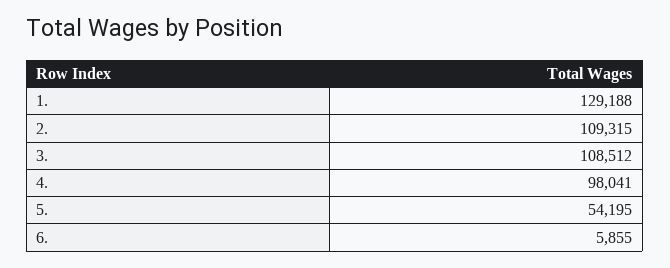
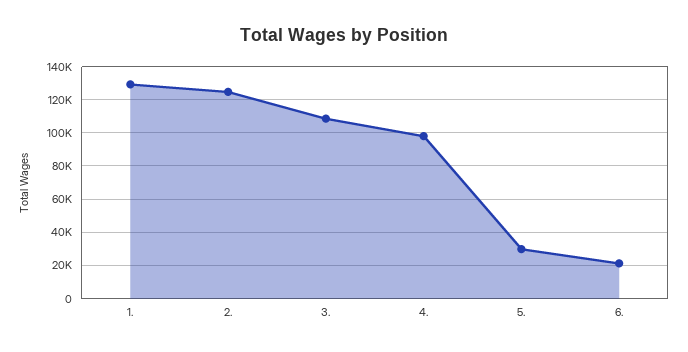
2.: 109315 -> 125000
5.: 54195 -> 30000
6.: 5855 -> 20000

